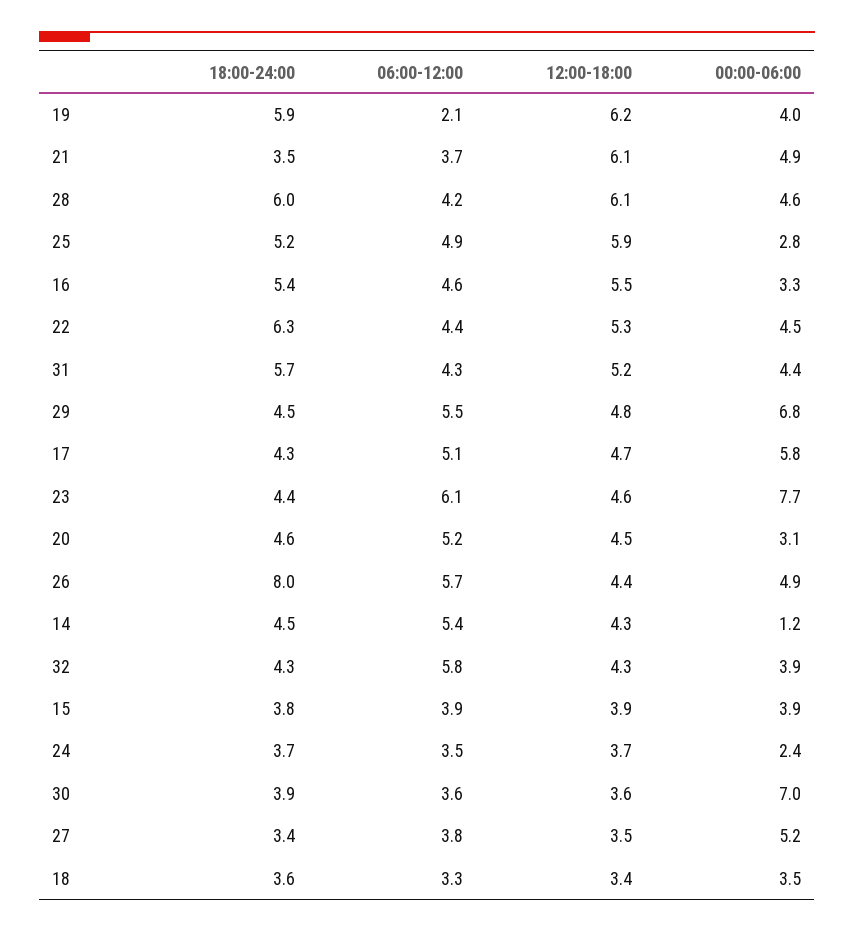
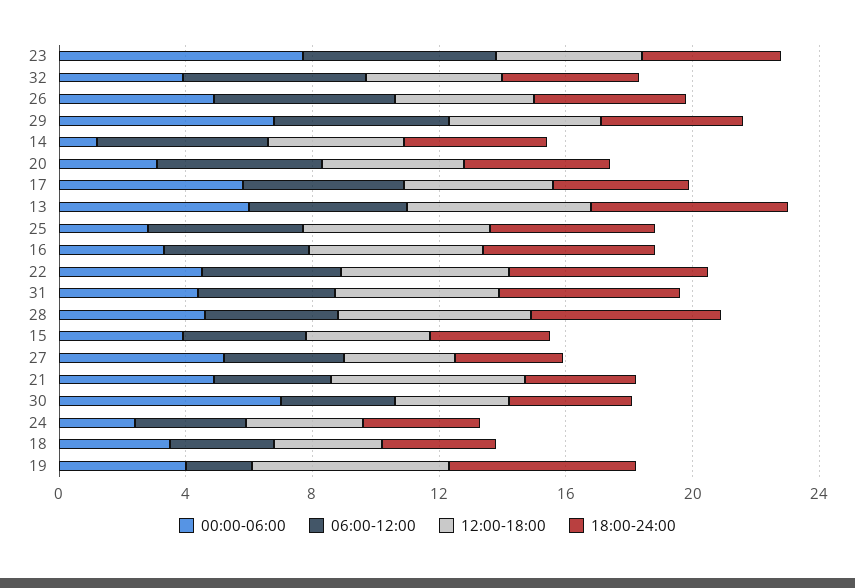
18:00-24:00, 26: 8 -> 5
00:00-06:00, 13: none -> 6
06:00-12:00, 13: none -> 5
12:00-18:00, 13: none -> 6
18:00-24:00, 13: none -> 6

